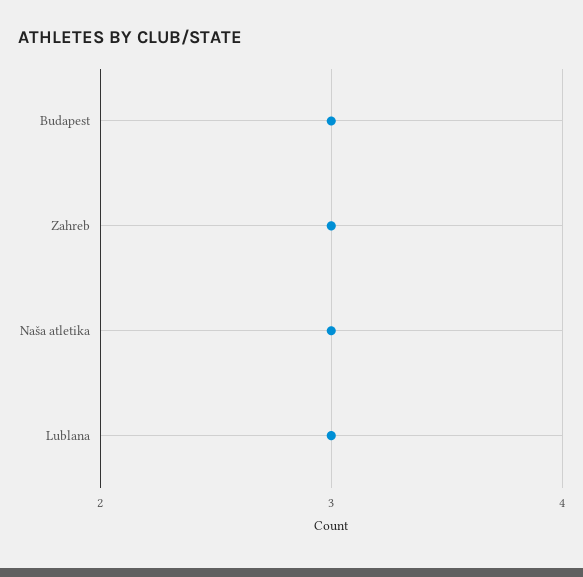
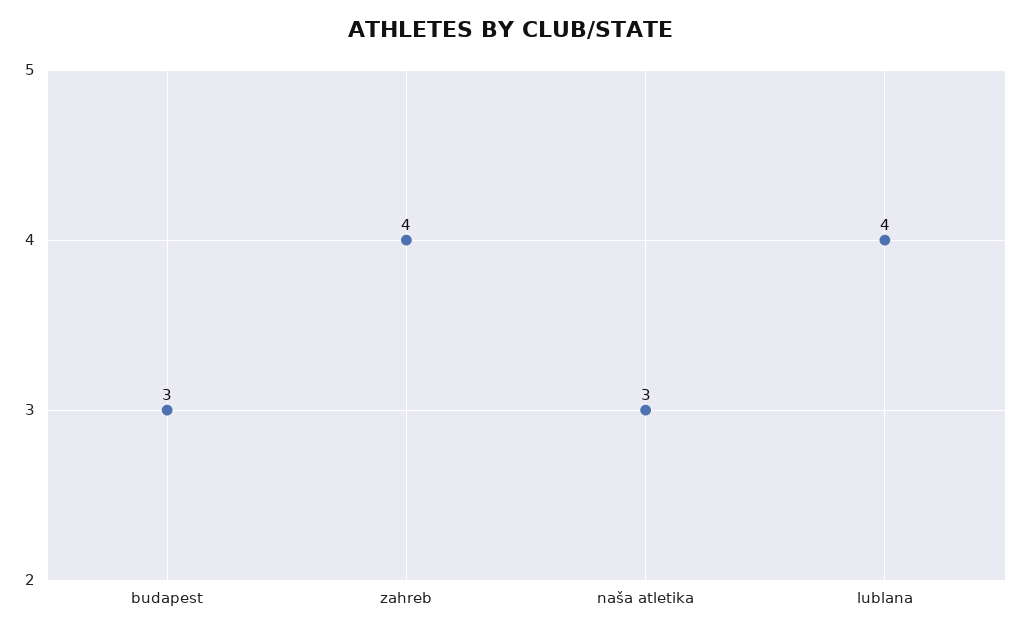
Zahreb: 3 -> 4
Lublana: 3 -> 4

